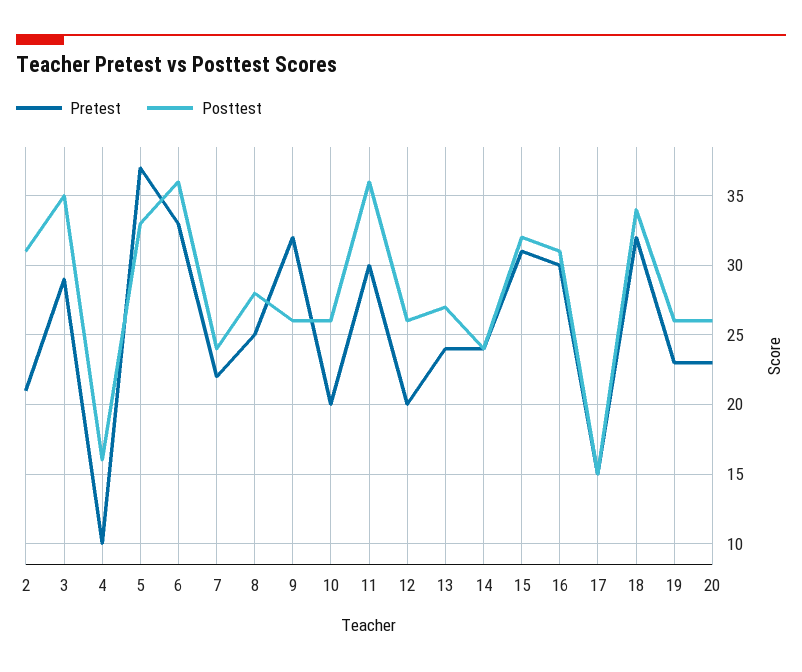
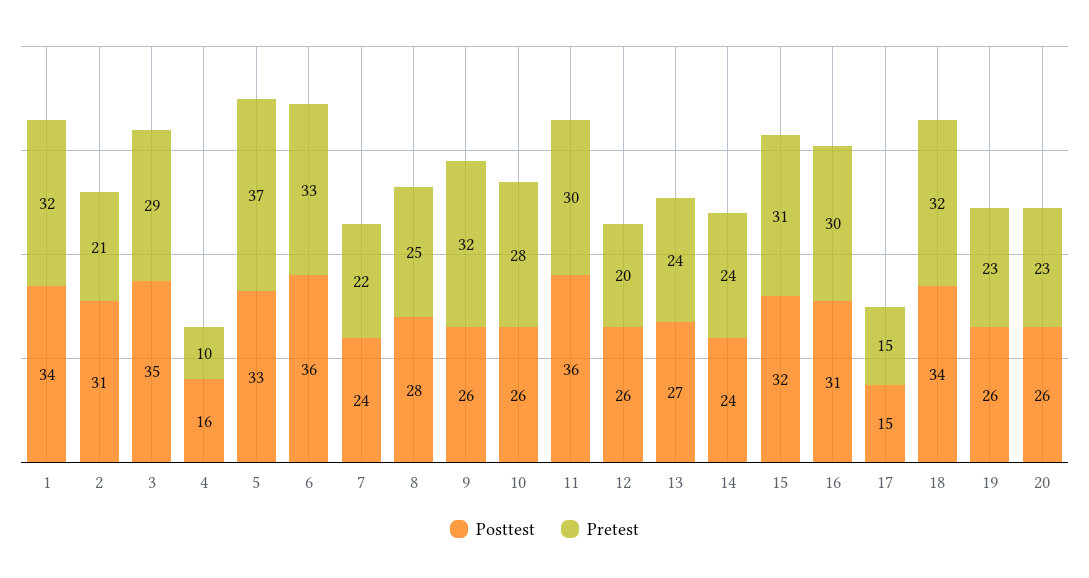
Pretest, 10: 20 -> 28
Posttest, 1: none -> 34
Pretest, 1: none -> 32

